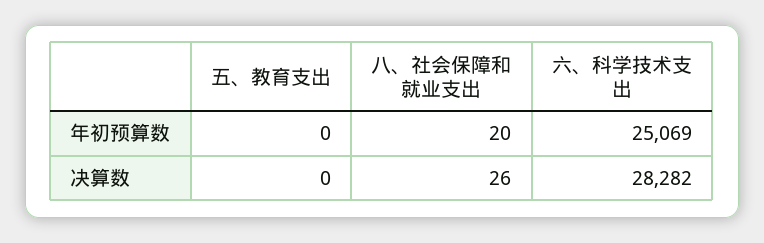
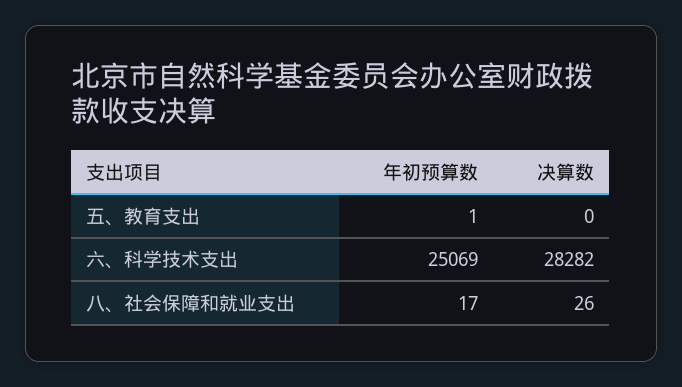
五、教育支出, 年初预算数: 0 -> 1
八、社会保障和就业支出, 年初预算数: 20 -> 17

